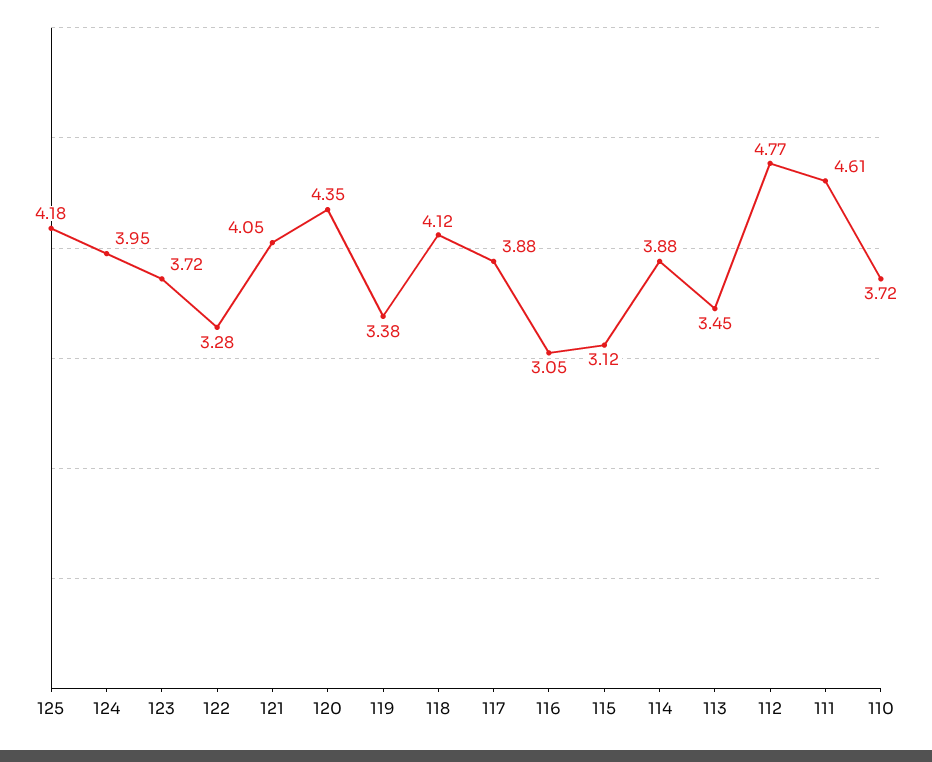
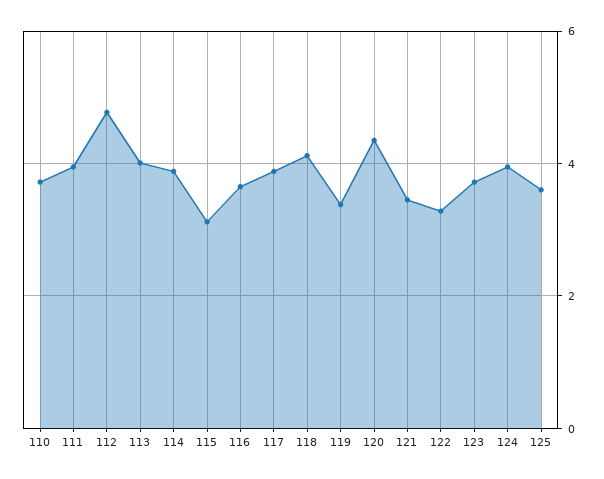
125: 4.18 -> 3.6
121: 4.05 -> 3.4
116: 3.05 -> 3.6
113: 3.45 -> 4
111: 4.61 -> 4

